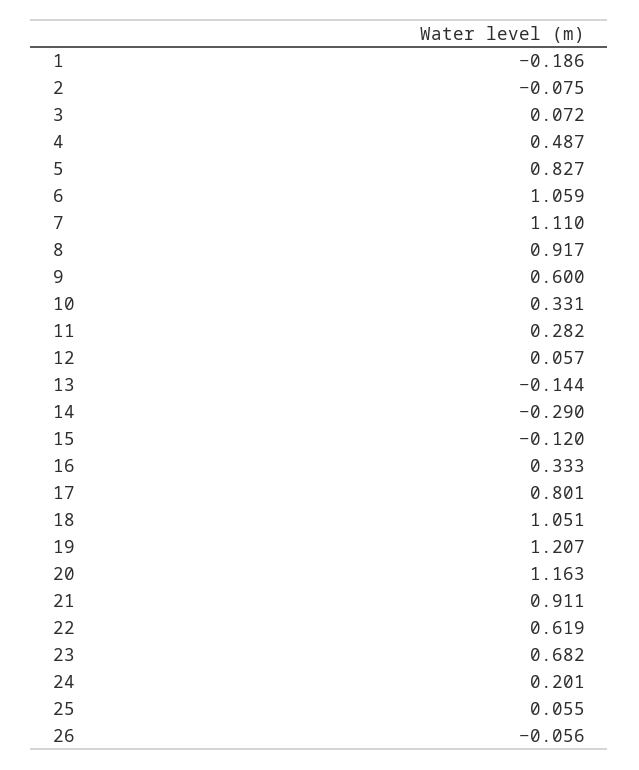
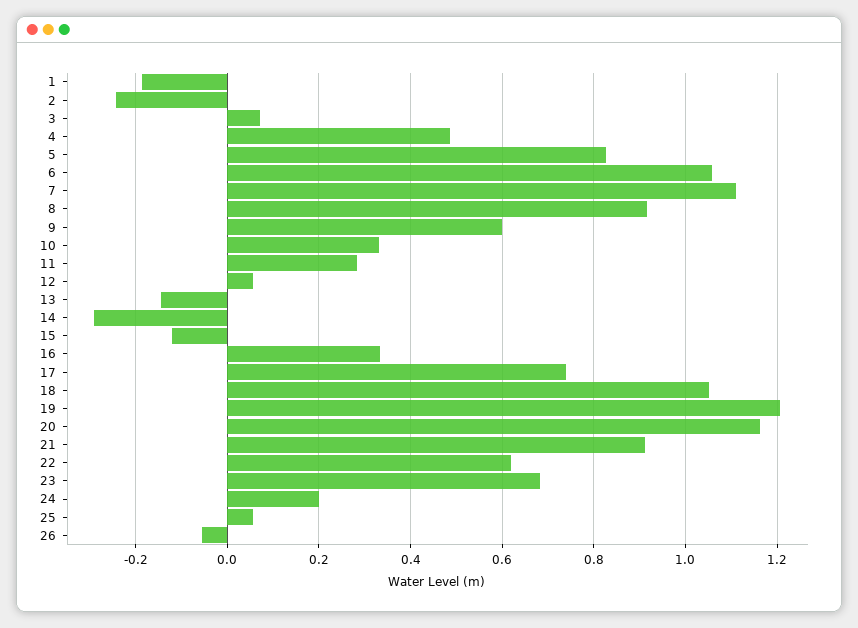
2: -0.075 -> -0.24
17: 0.801 -> 0.74

